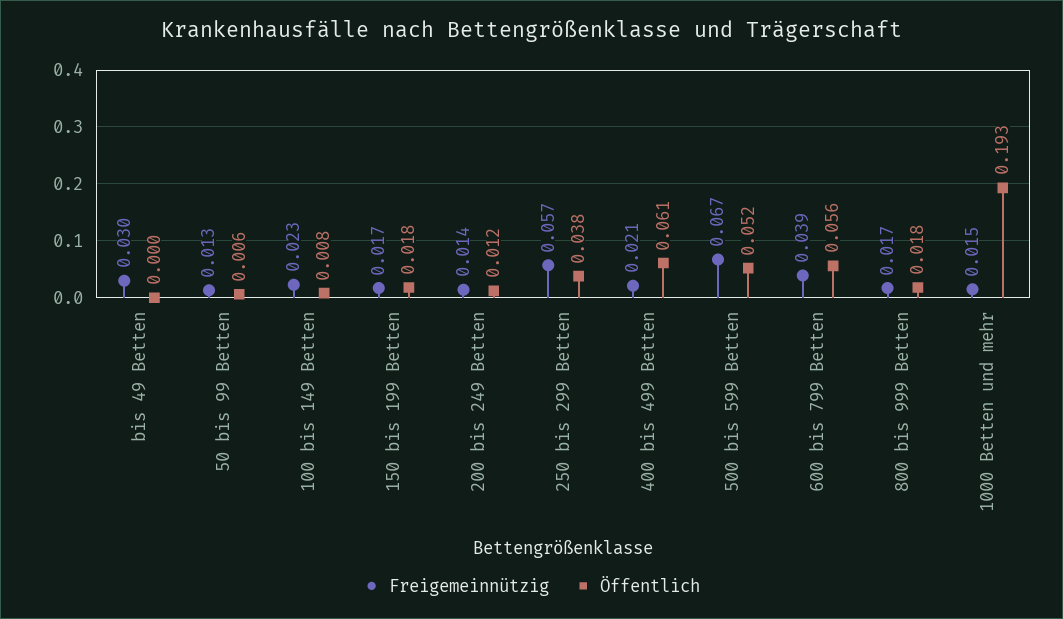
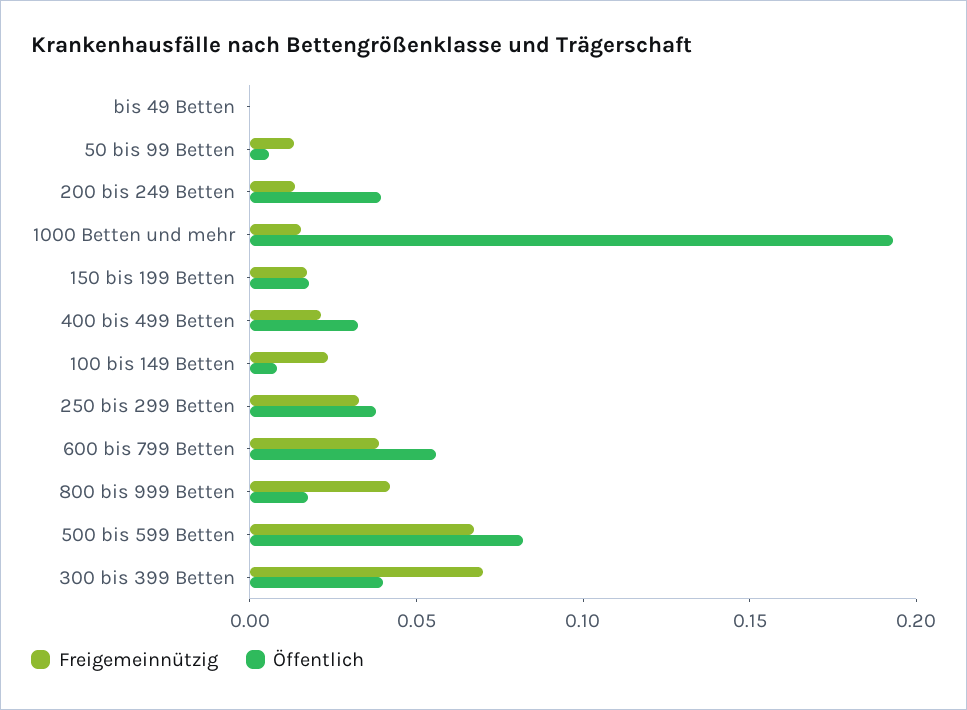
Freigemeinnützig, bis 49 Betten: 0.03 -> 0
Öffentlich, 200 bis 249 Betten: 0.012 -> 0.04
Freigemeinnützig, 250 bis 299 Betten: 0.057 -> 0.03
Öffentlich, 400 bis 499 Betten: 0.061 -> 0.03
Öffentlich, 500 bis 599 Betten: 0.052 -> 0.08
Freigemeinnützig, 800 bis 999 Betten: 0.017 -> 0.04
Freigemeinnützig, 300 bis 399 Betten: none -> 0.07
Öffentlich, 300 bis 399 Betten: none -> 0.04

